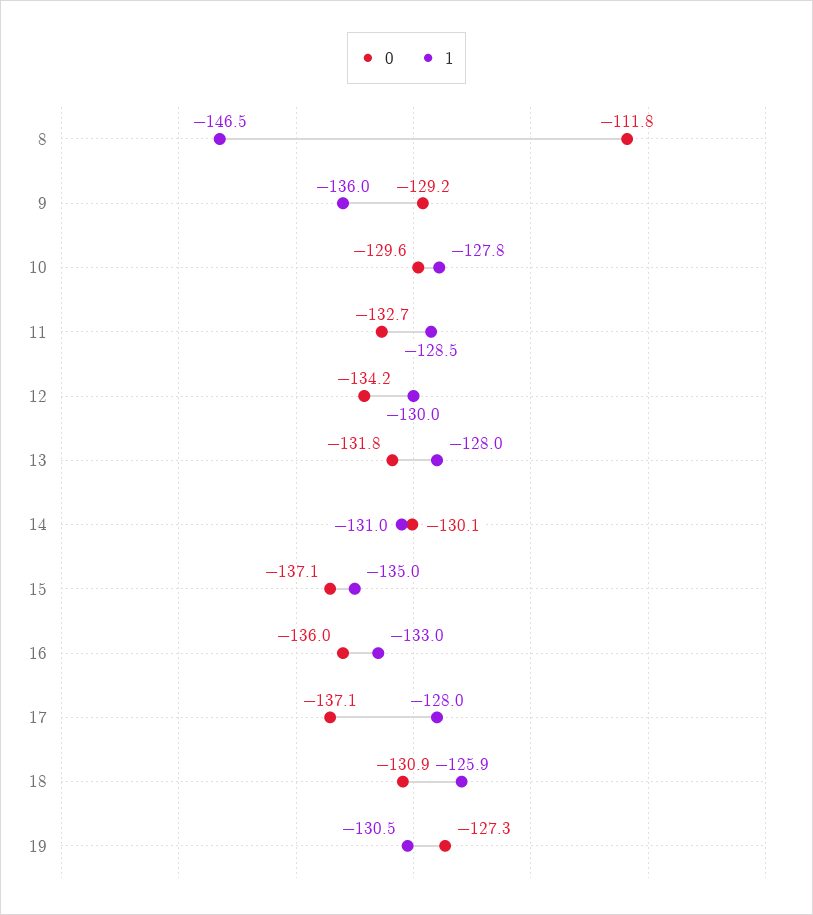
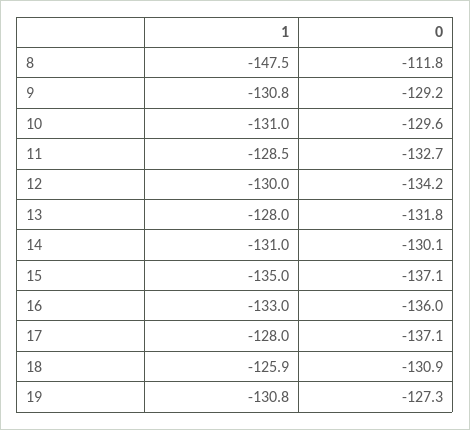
1, 8: -146.5 -> -147.5
1, 9: -136 -> -130.8
1, 10: -127.8 -> -131
1, 19: -130.5 -> -130.8

